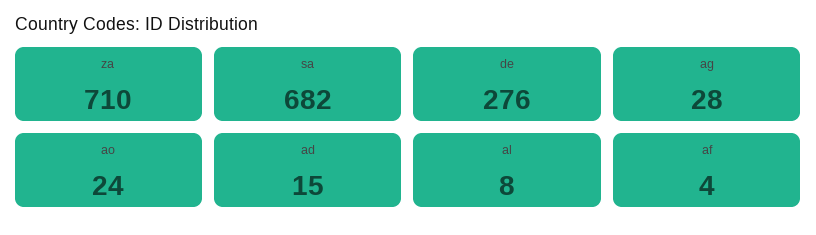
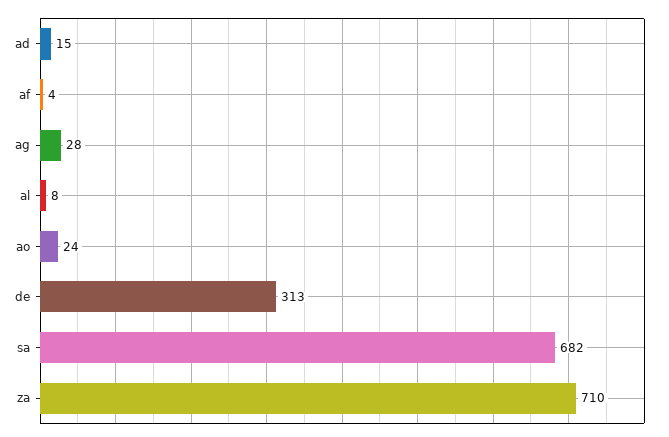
de: 276 -> 313

